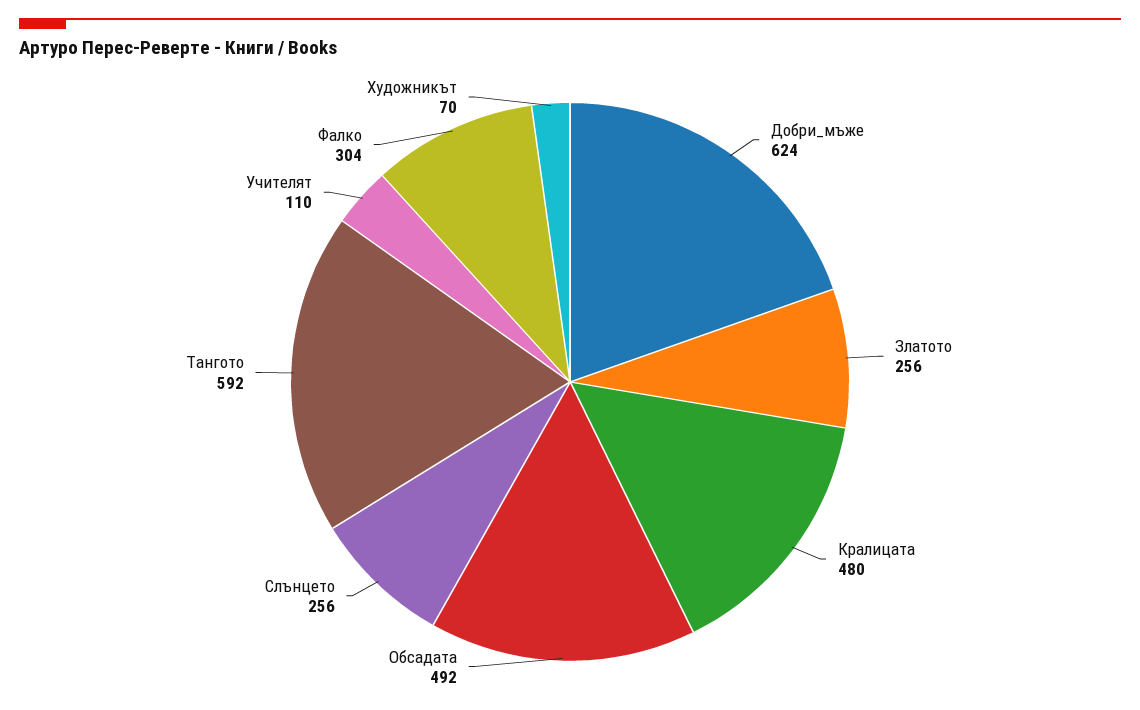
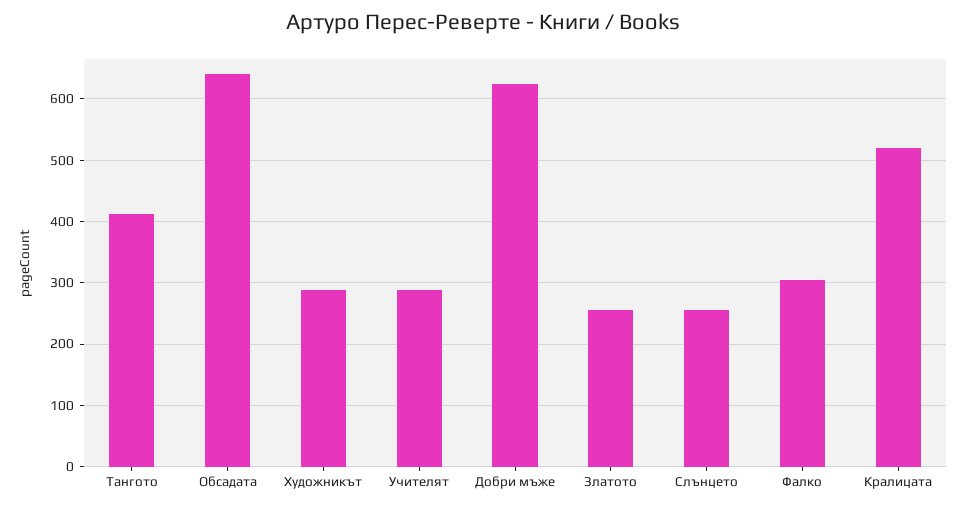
Кралицата: 480 -> 520
Обсадата: 492 -> 640
Тангото: 592 -> 410
Учителят: 110 -> 290
Художникът: 70 -> 290

